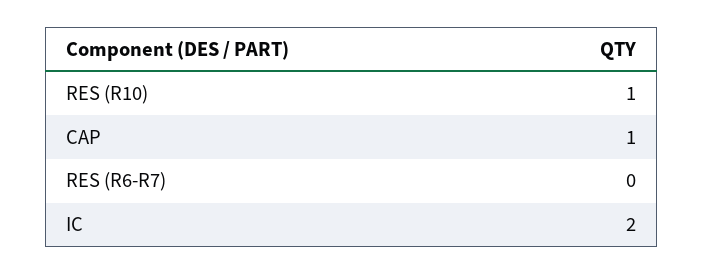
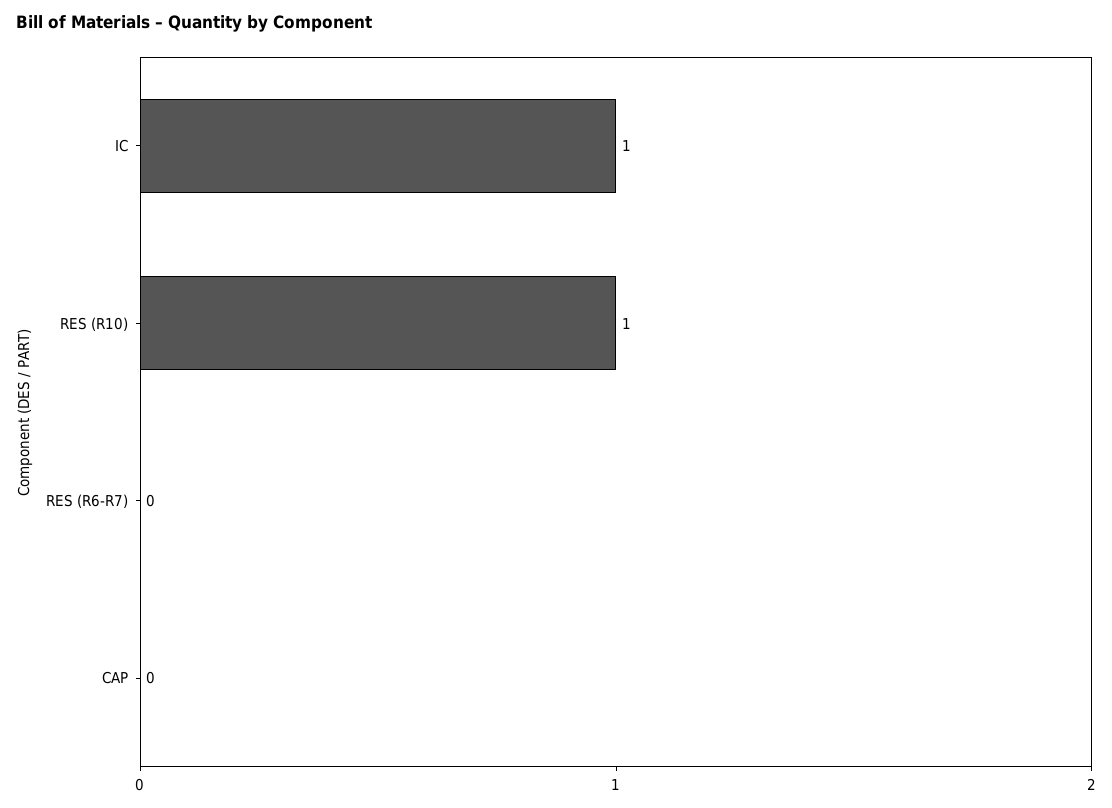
CAP: 1 -> 0
IC: 2 -> 1

